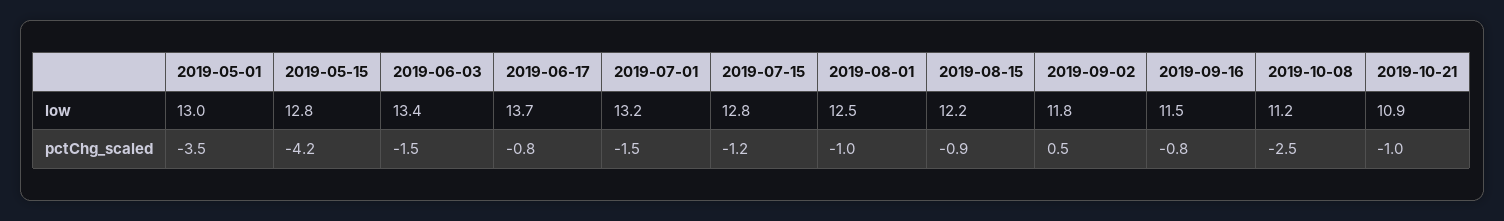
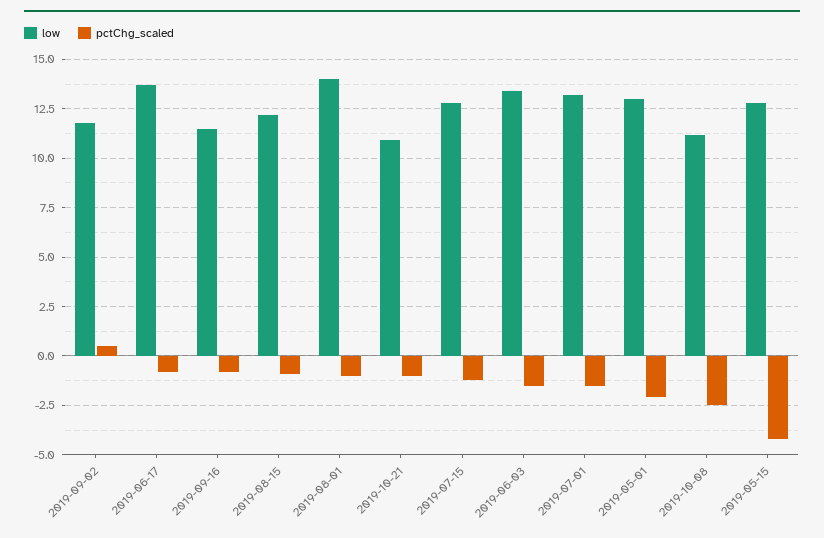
low, 2019-08-01: 12.5 -> 14
pctChg_scaled, 2019-05-01: -3.5 -> -2

